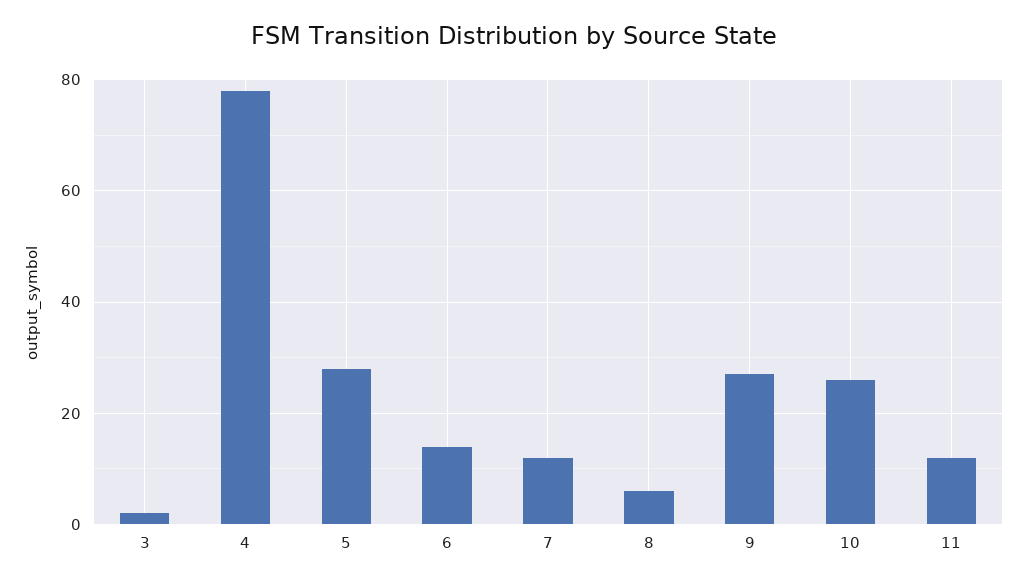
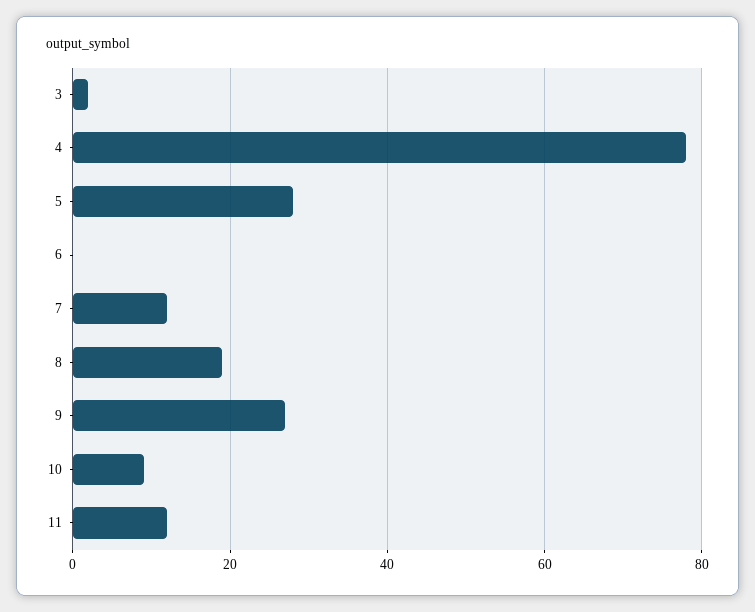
6: 15 -> 0
8: 5 -> 20
10: 25 -> 10

